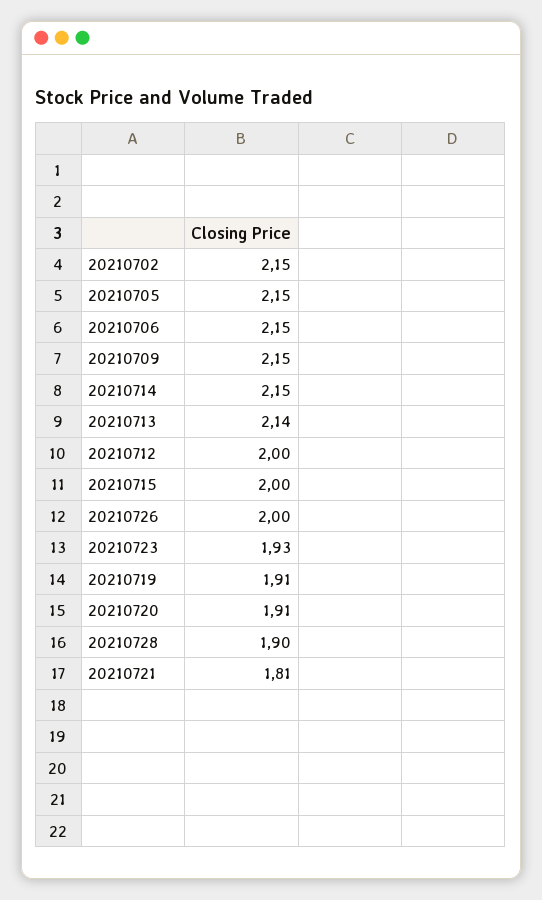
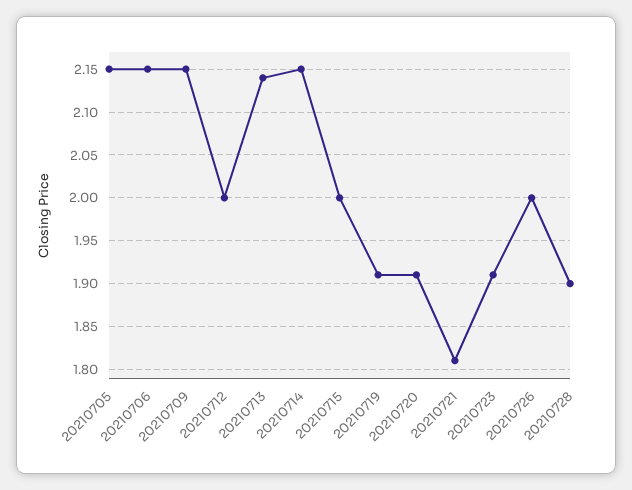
20210702: 2.15 -> none
20210723: 1.93 -> 1.91

